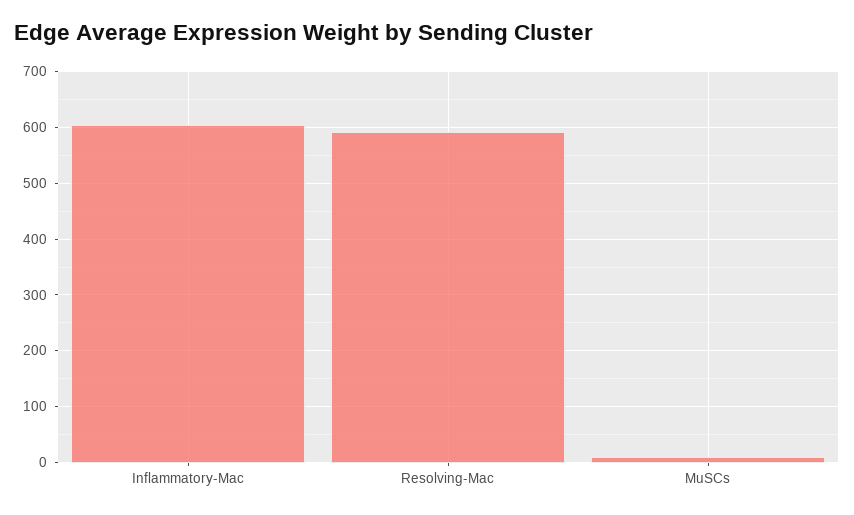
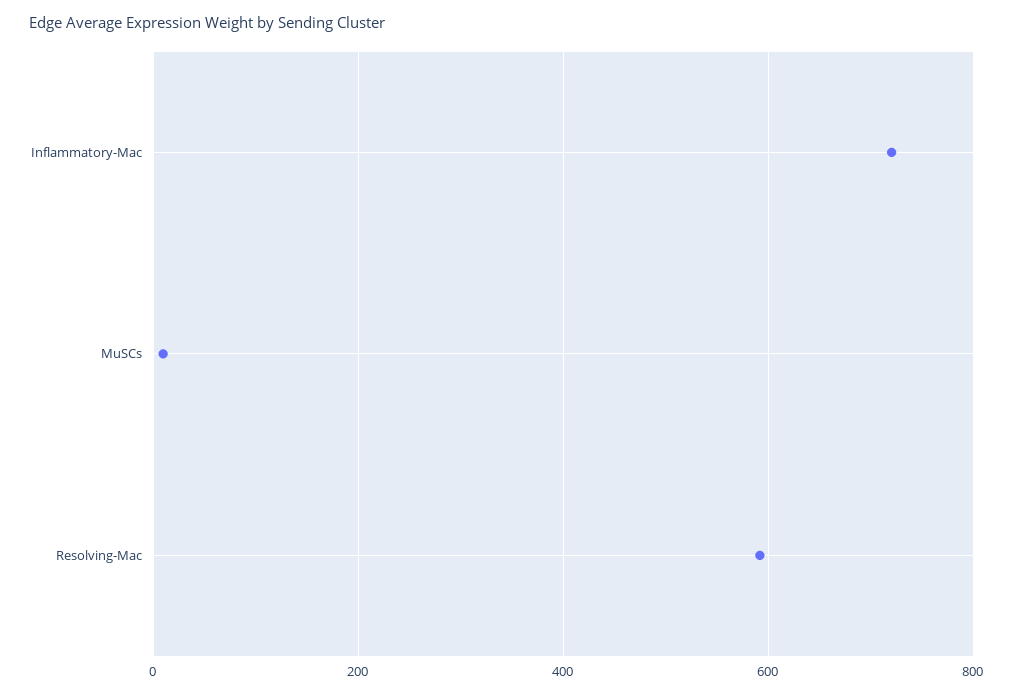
Inflammatory-Mac: 600 -> 720

